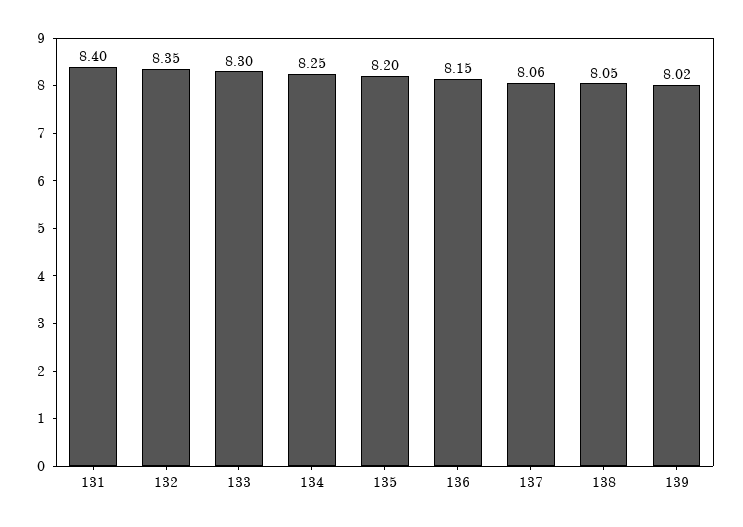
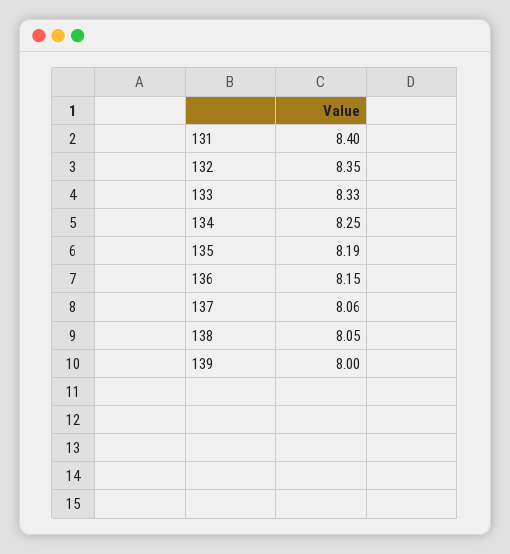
133: 8.3 -> 8.33
135: 8.2 -> 8.19
139: 8.02 -> 8

